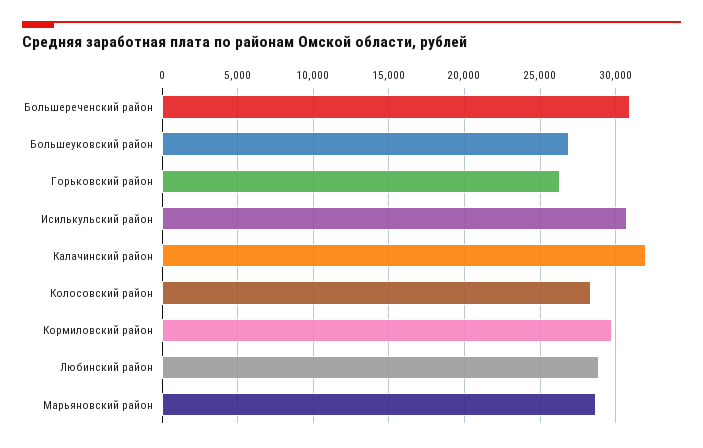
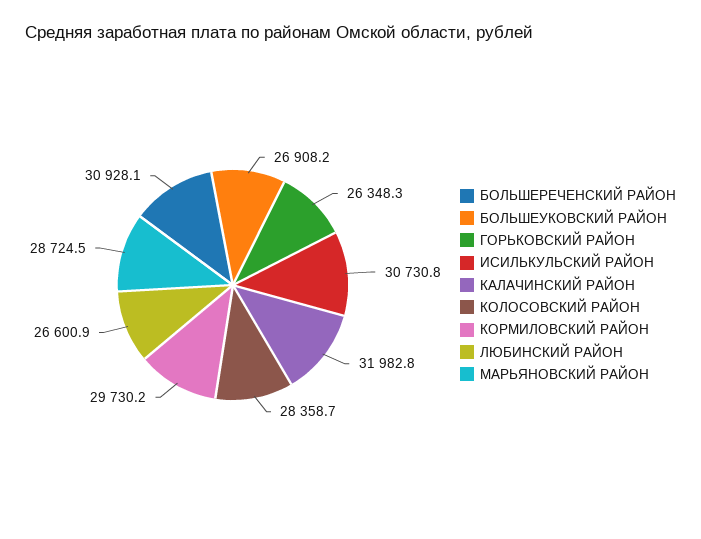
Любинский район: 29000 -> 26600.9

